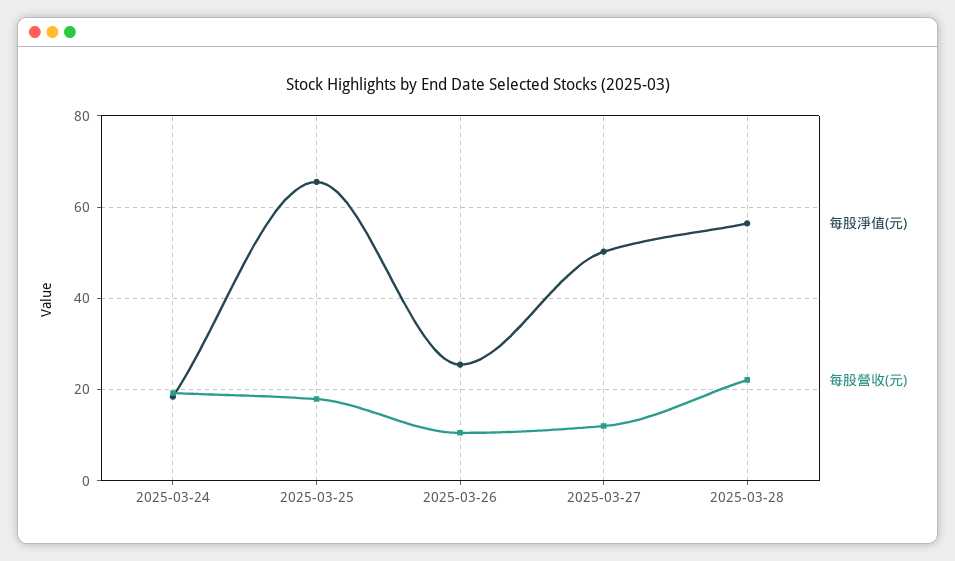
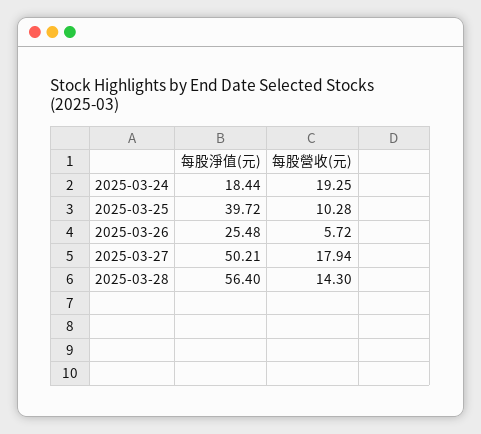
每股淨值(元), 2025-03-25: 66 -> 39.72
每股營收(元), 2025-03-25: 18 -> 10.28
每股營收(元), 2025-03-26: 10 -> 5.72
每股營收(元), 2025-03-27: 12 -> 17.94
每股營收(元), 2025-03-28: 22 -> 14.3

